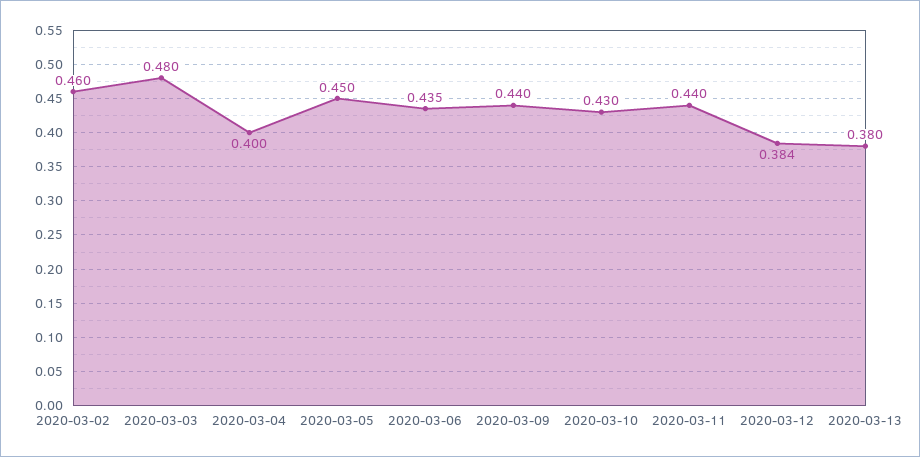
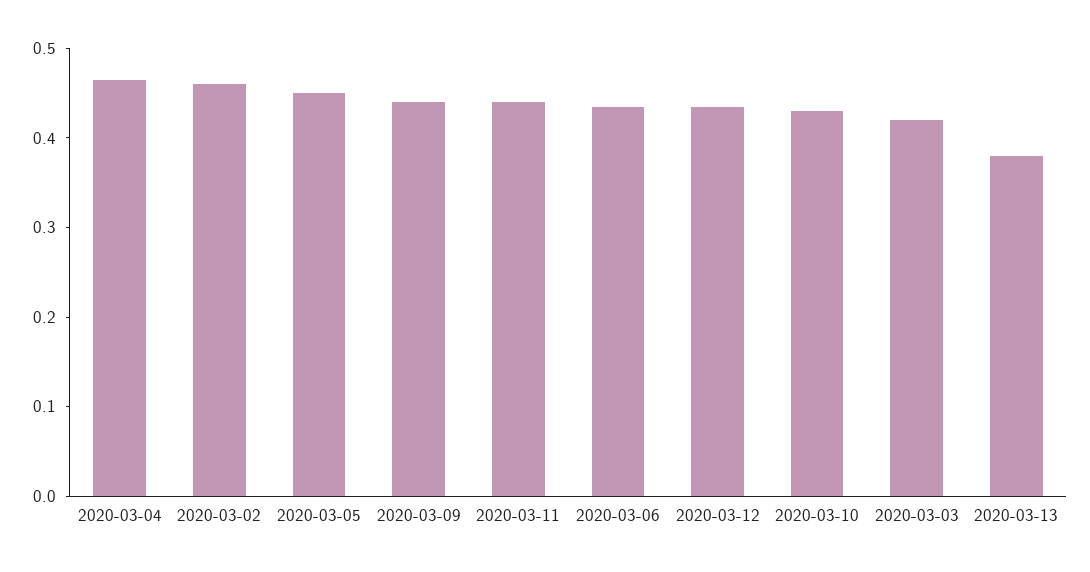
2020-03-03: 0.48 -> 0.42
2020-03-04: 0.4 -> 0.46
2020-03-12: 0.384 -> 0.44

